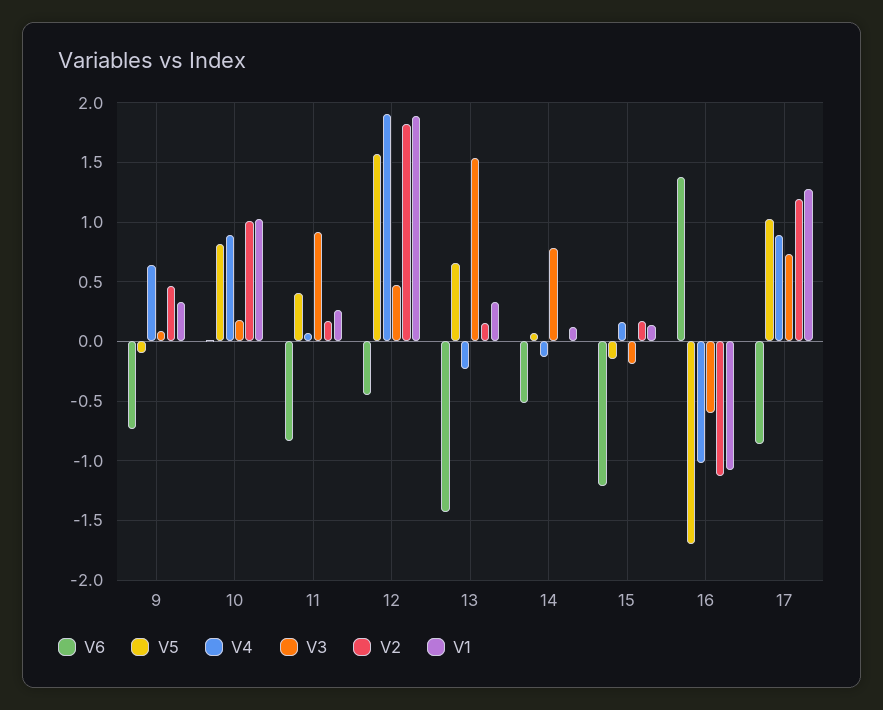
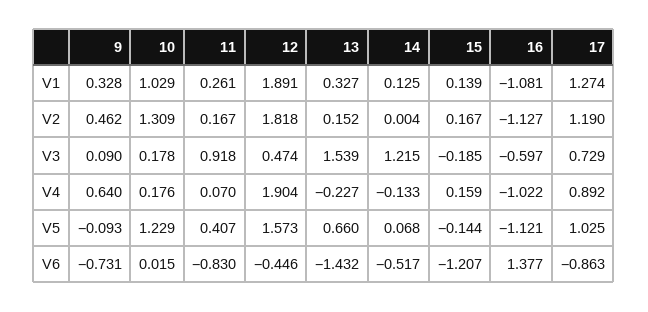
V5, 10: 0.8 -> 1.229
V4, 10: 0.9 -> 0.176
V2, 10: 1 -> 1.309
V3, 14: 0.8 -> 1.215
V5, 16: -1.7 -> -1.121

